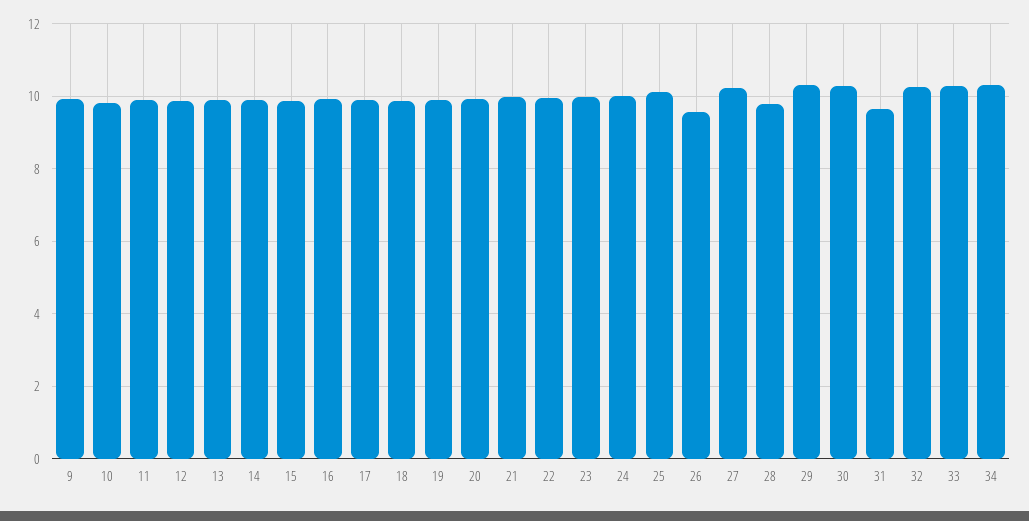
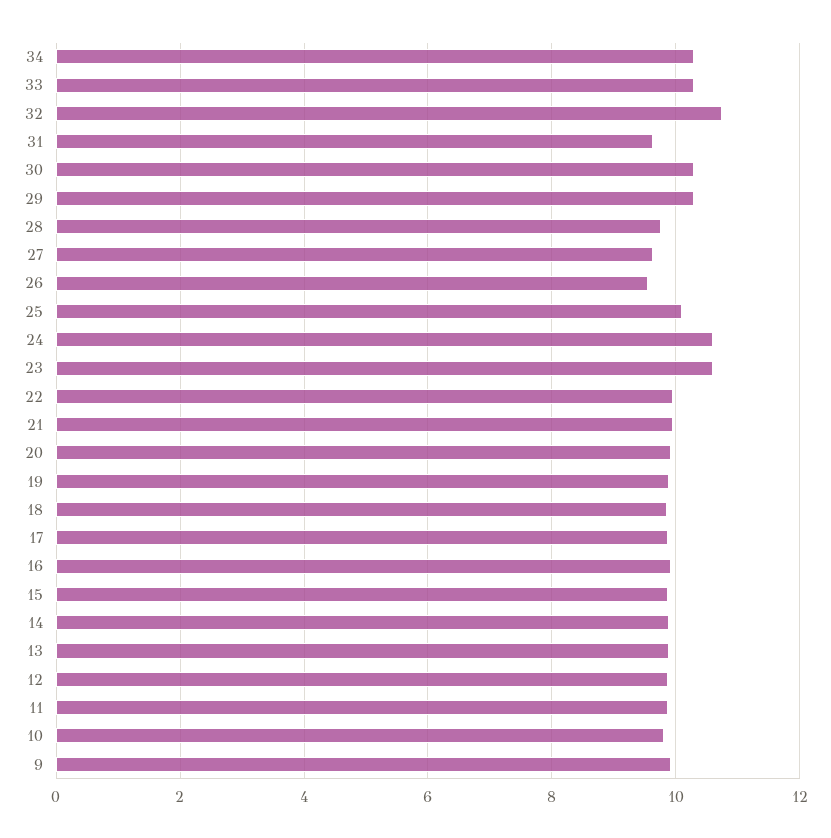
23: 10 -> 10.6
24: 10 -> 10.6
27: 10.2 -> 9.6
32: 10.2 -> 10.8

